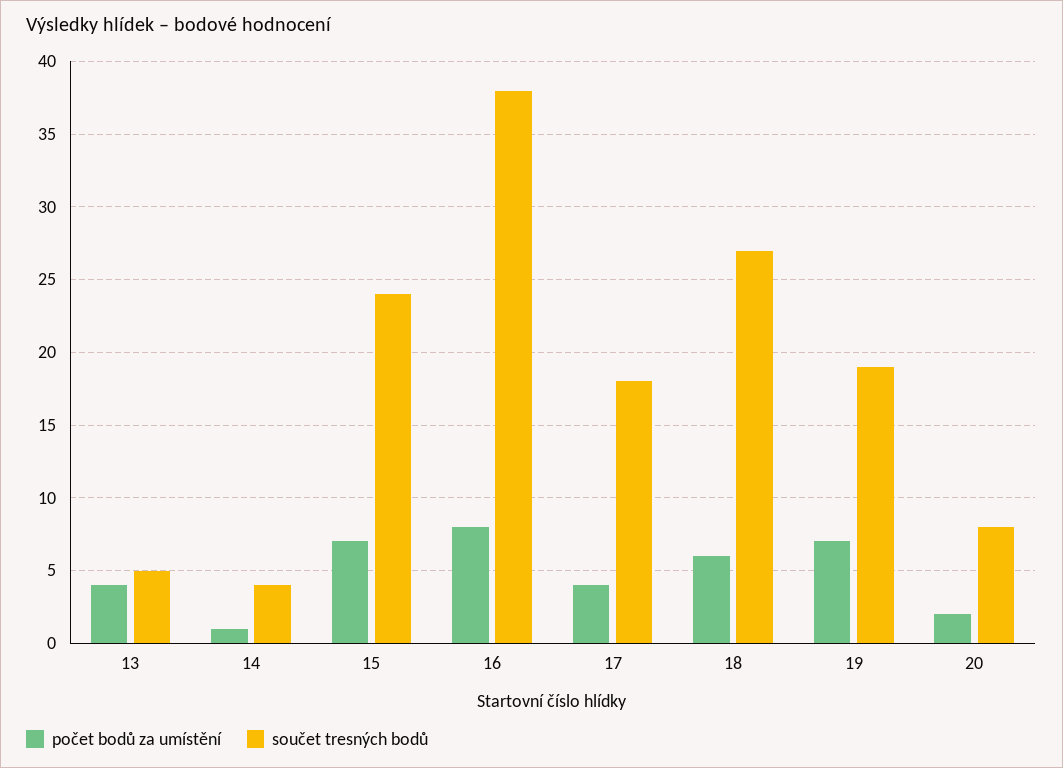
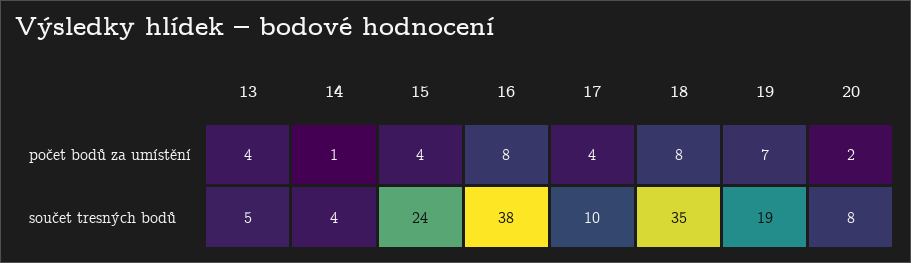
počet bodů za umístění, 15: 7 -> 4
součet tresných bodů, 17: 18 -> 10
počet bodů za umístění, 18: 6 -> 8
součet tresných bodů, 18: 27 -> 35

